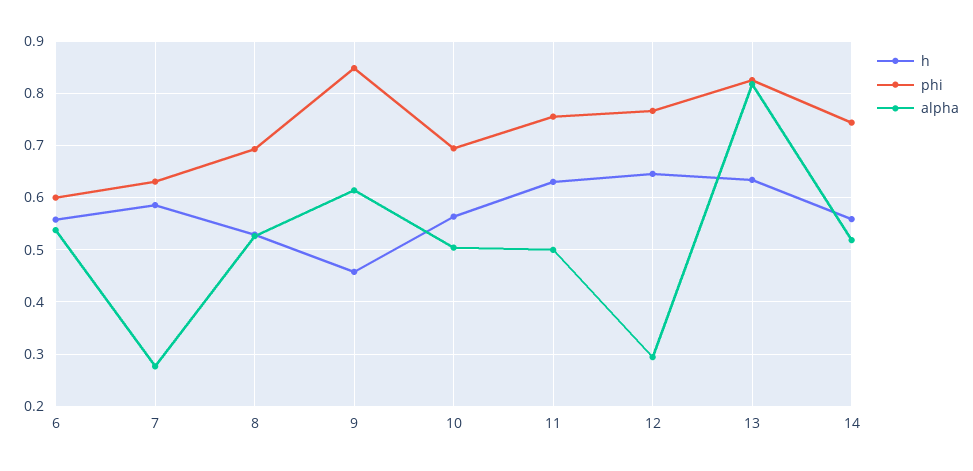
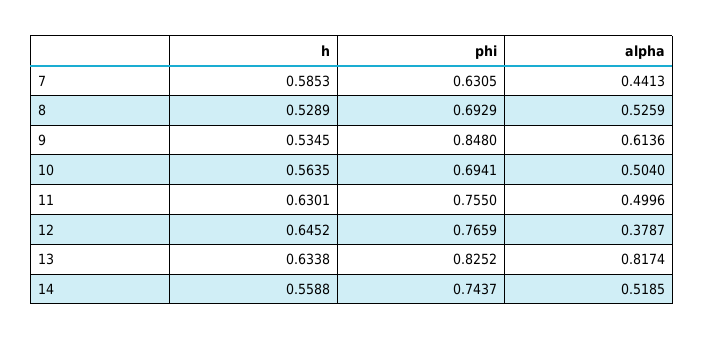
h, 6: 0.56 -> none
phi, 6: 0.6 -> none
alpha, 6: 0.54 -> none
alpha, 7: 0.28 -> 0.4413
h, 9: 0.46 -> 0.5345
alpha, 12: 0.3 -> 0.3787

